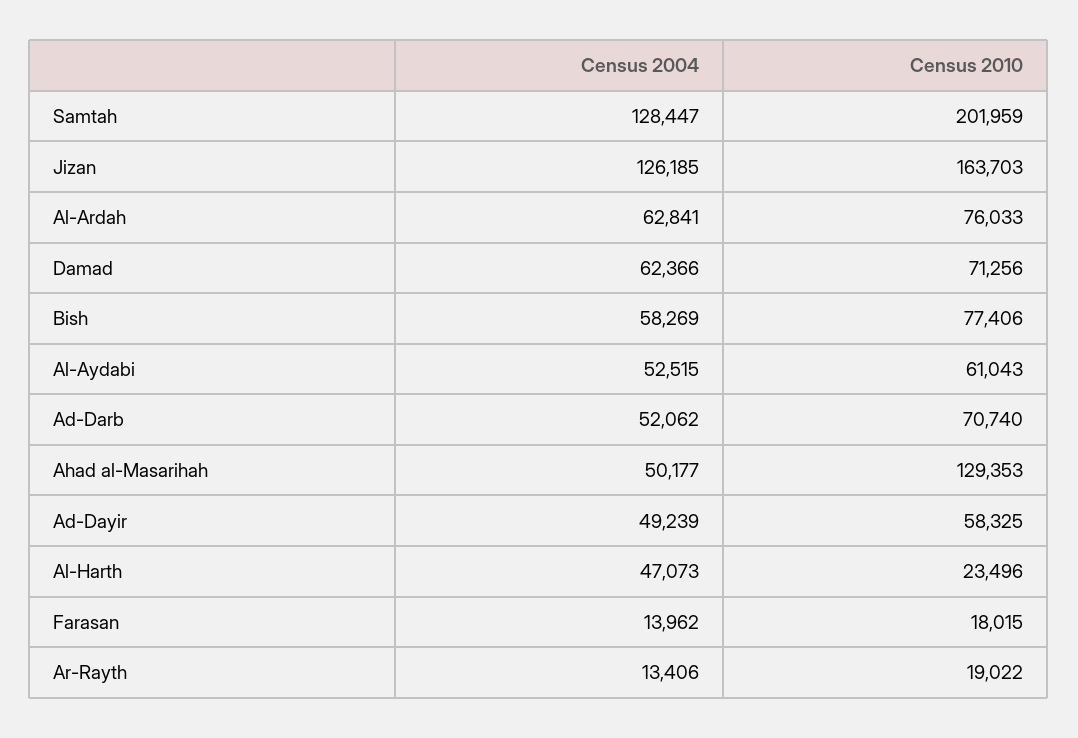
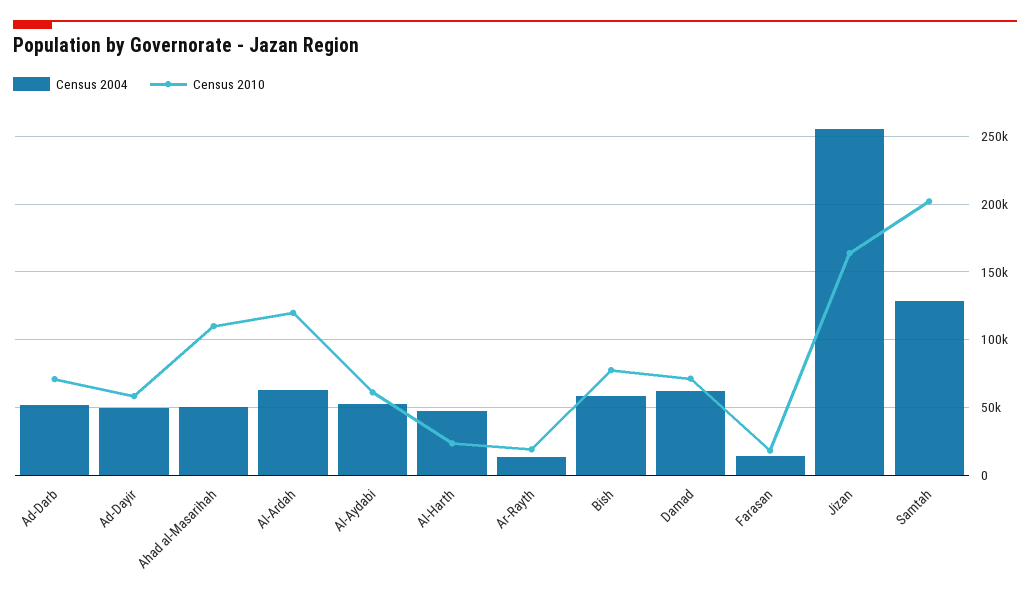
Census 2004, Jizan: 126185 -> 255000
Census 2010, Al-Ardah: 76033 -> 120000
Census 2010, Ahad al-Masarihah: 129353 -> 110000

